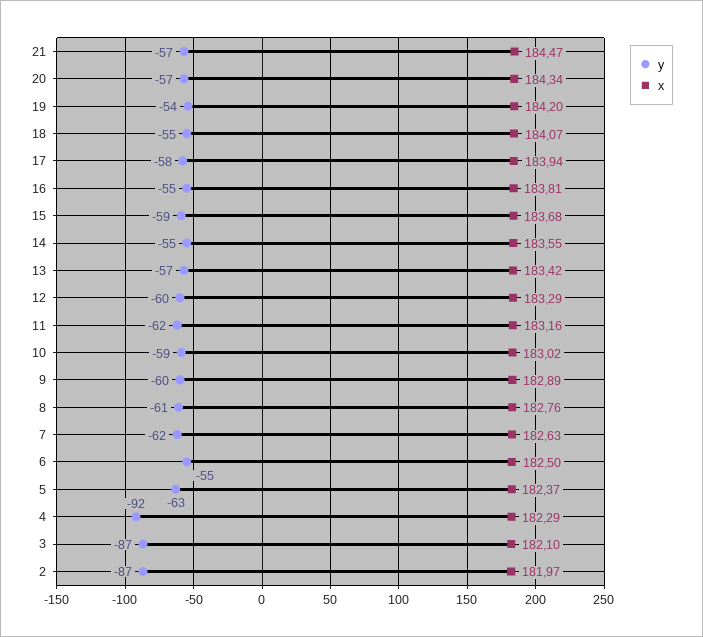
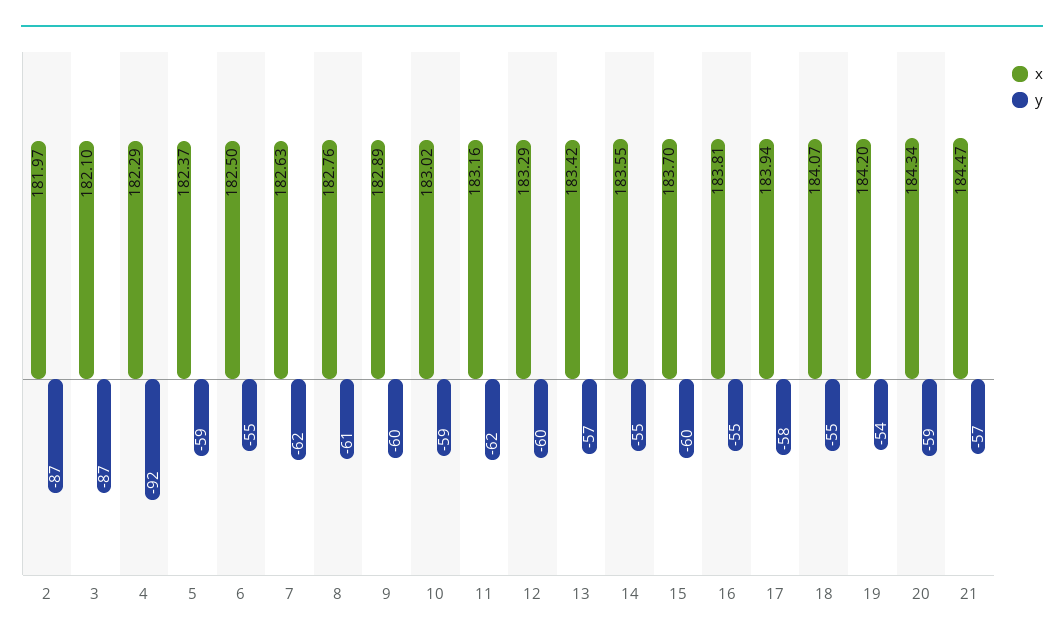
y, 20: -57 -> -59
y, 15: -59 -> -60
x, 15: 183.68 -> 183.7
y, 5: -63 -> -59

